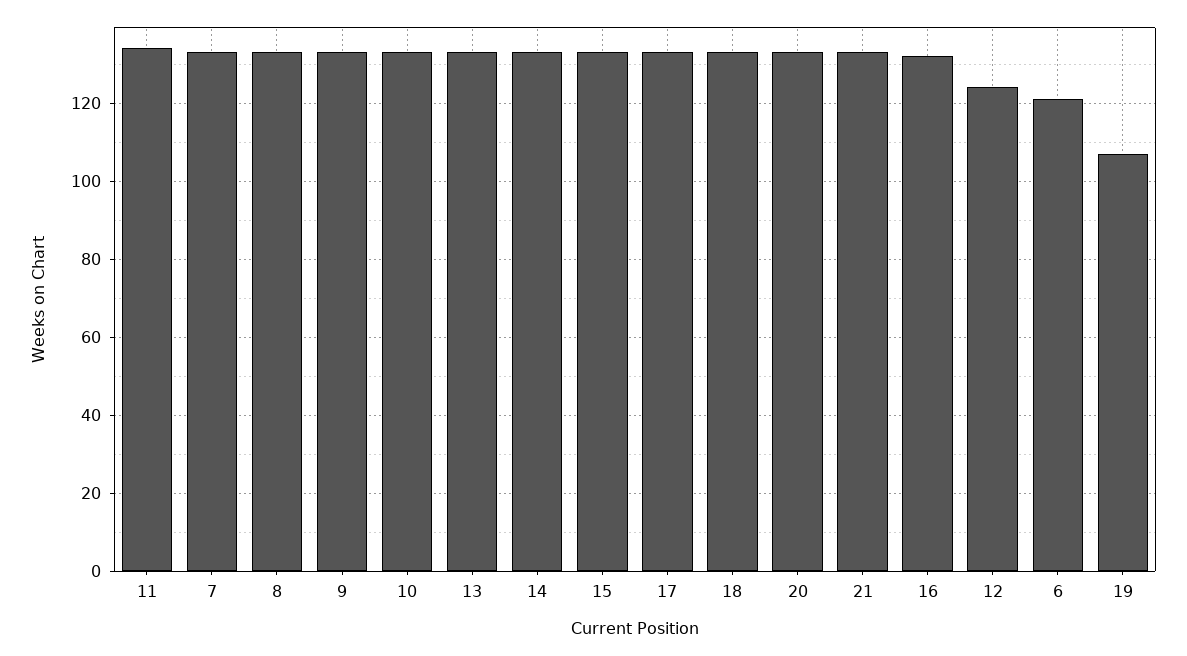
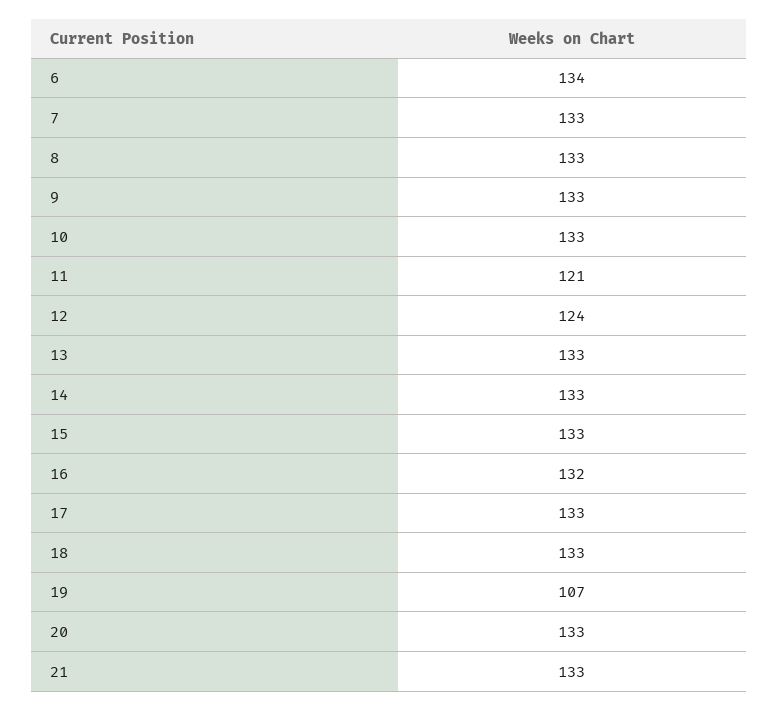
11: 135 -> 121
6: 120 -> 134

